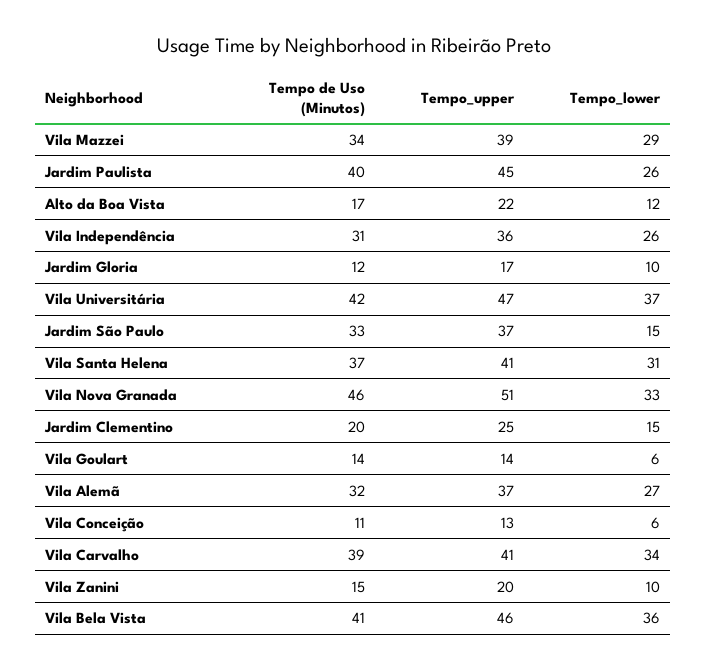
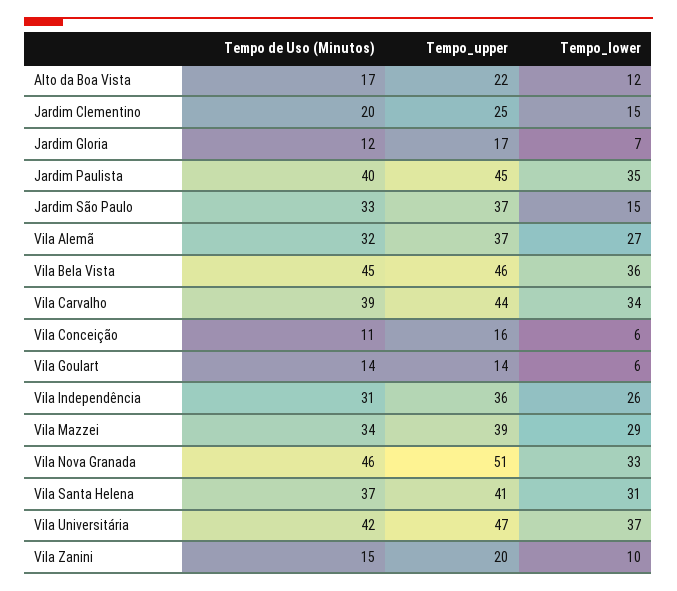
Tempo_lower, Jardim Paulista: 26 -> 35
Tempo_lower, Jardim Gloria: 10 -> 7
Tempo_upper, Vila Conceição: 13 -> 16
Tempo_upper, Vila Carvalho: 41 -> 44
Tempo de Uso (Minutos), Vila Bela Vista: 41 -> 45

